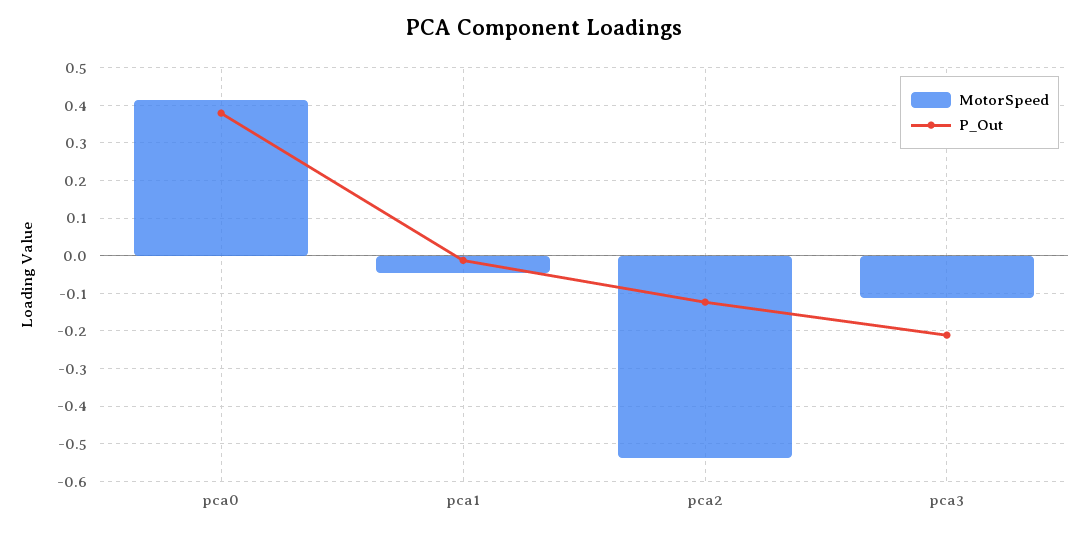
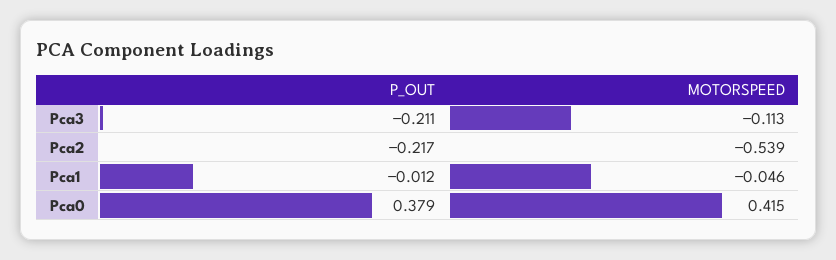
P_Out, pca2: -0.12 -> -0.217

